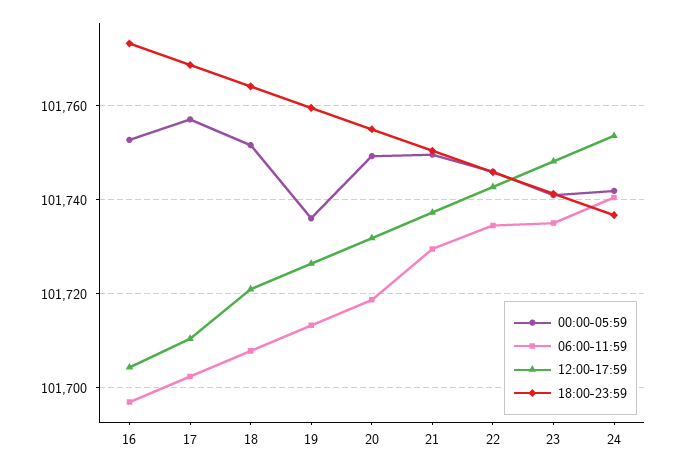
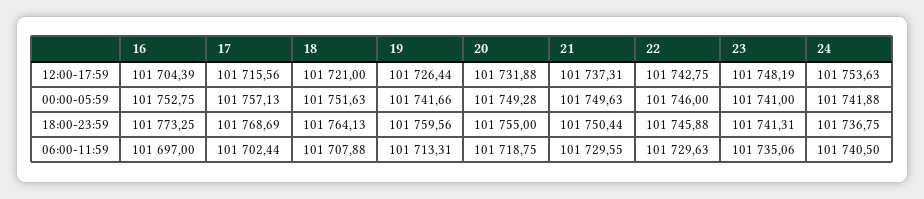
12:00-17:59, 17: 101710 -> 101715.56
00:00-05:59, 19: 101736 -> 101741.66
06:00-11:59, 22: 101734 -> 101729.63

